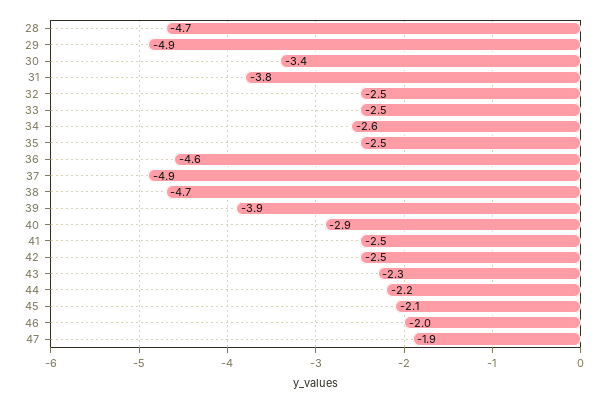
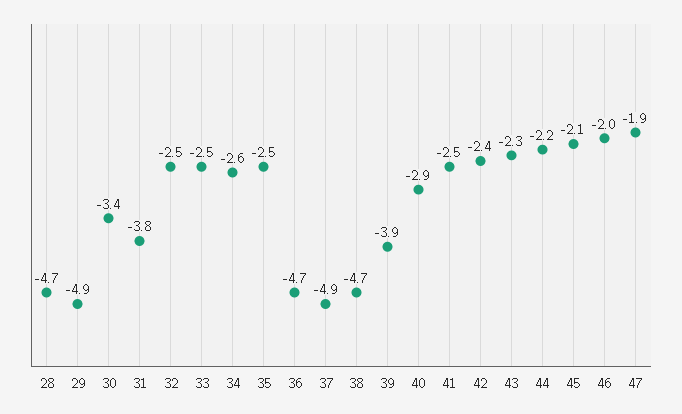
36: -4.6 -> -4.7
42: -2.5 -> -2.4

